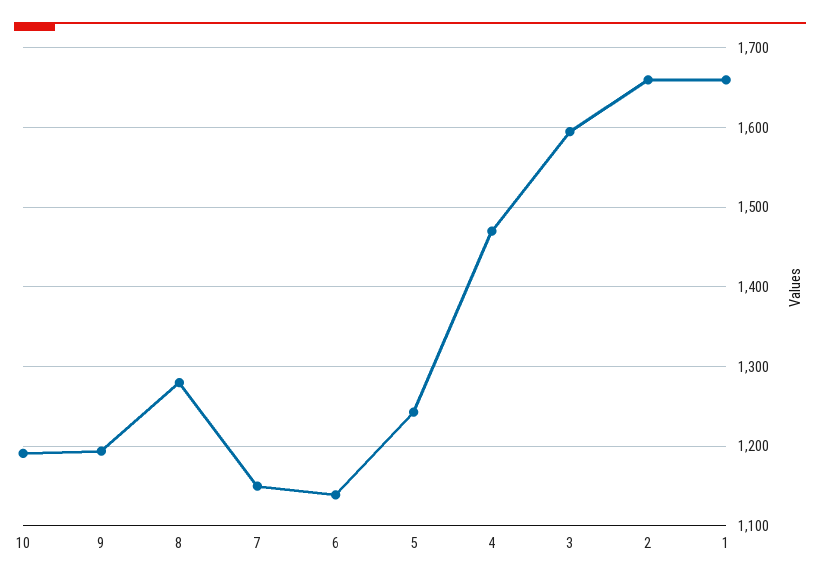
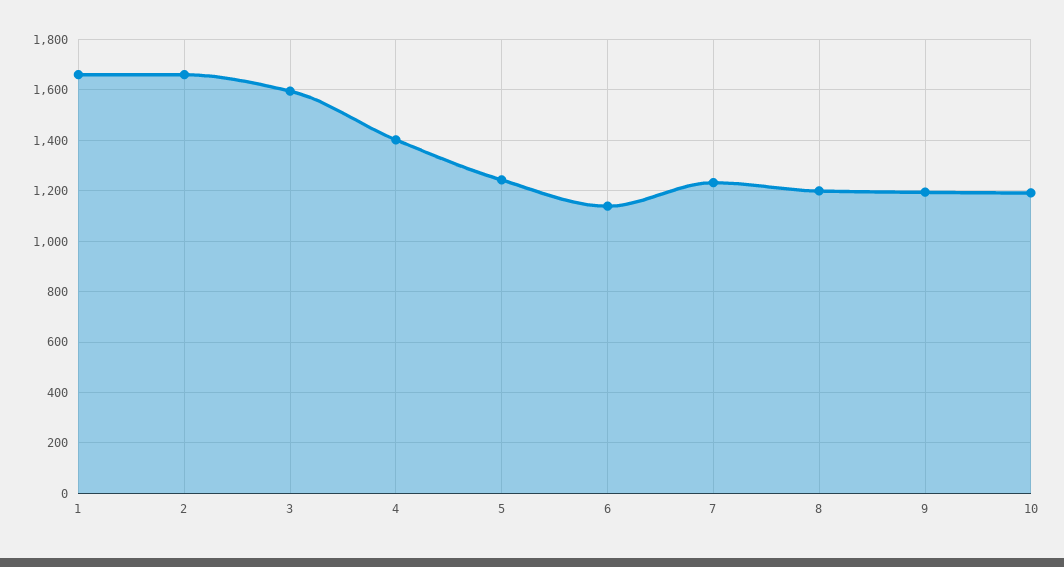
8: 1280 -> 1200
7: 1150 -> 1225
4: 1470 -> 1400

